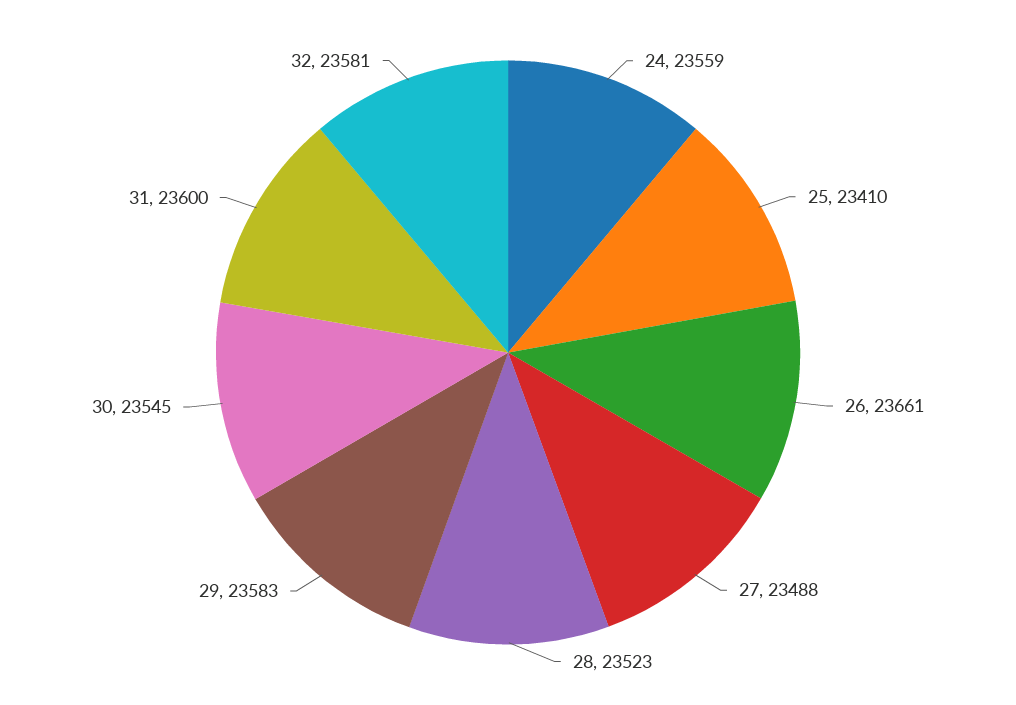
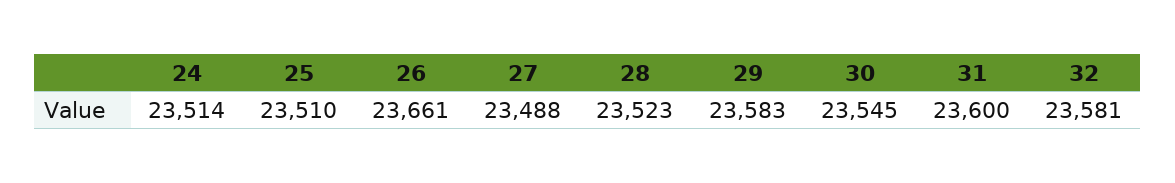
24: 23559 -> 23514
25: 23410 -> 23510

